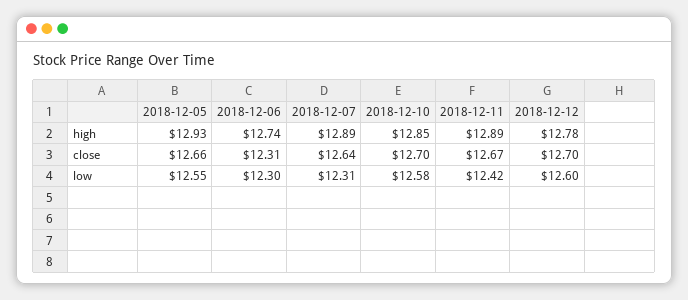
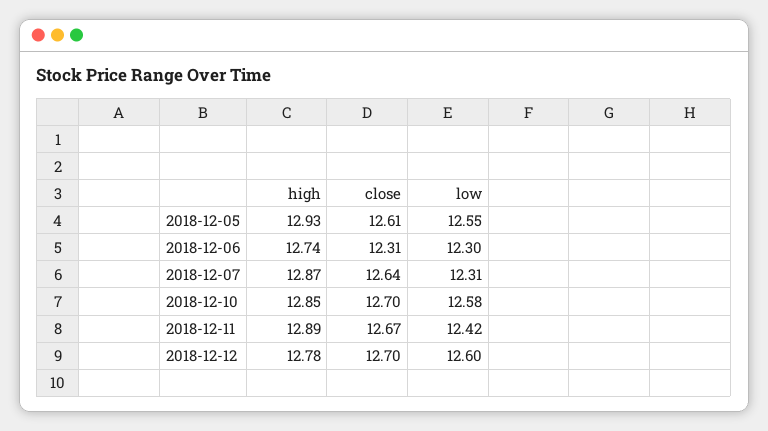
2018-12-07, high: 12.89 -> 12.87
2018-12-05, close: 12.66 -> 12.61

